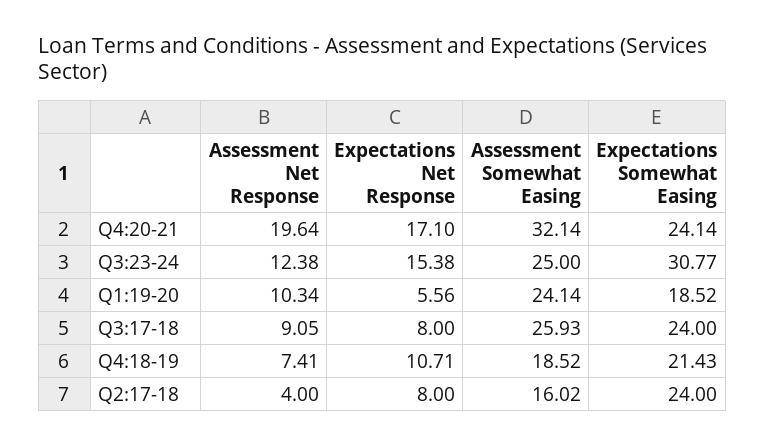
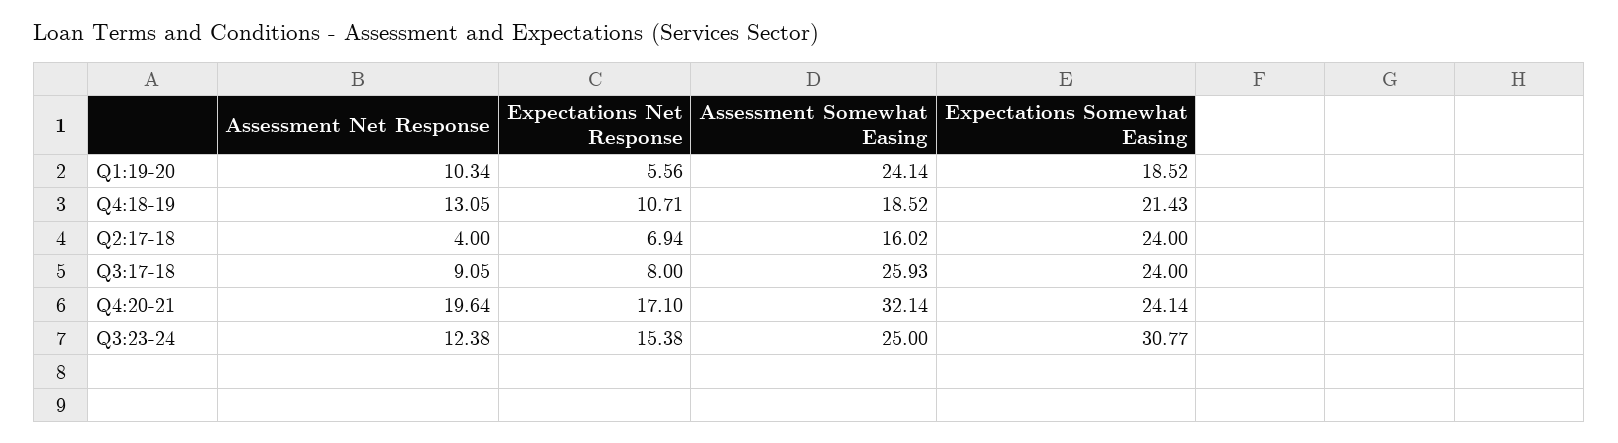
Assessment Net Response, Q4:18-19: 7.41 -> 13.05
Expectations Net Response, Q2:17-18: 8 -> 6.94

